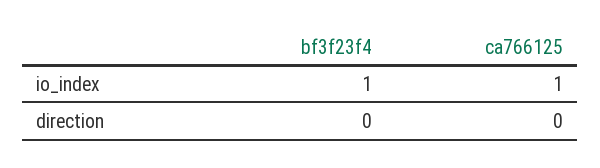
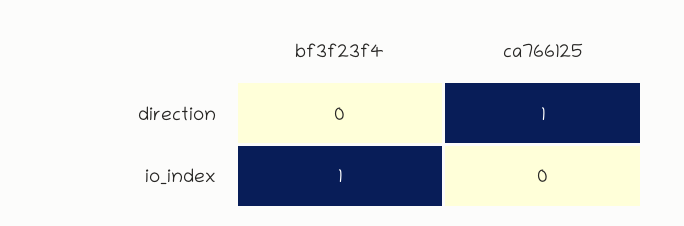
ca766125, io_index: 1 -> 0
ca766125, direction: 0 -> 1

